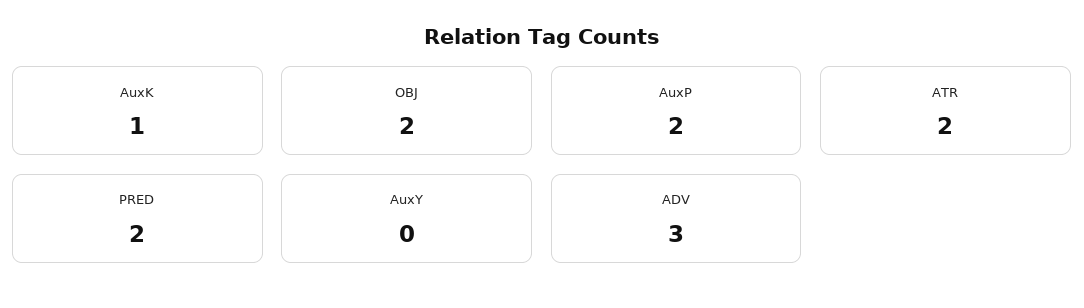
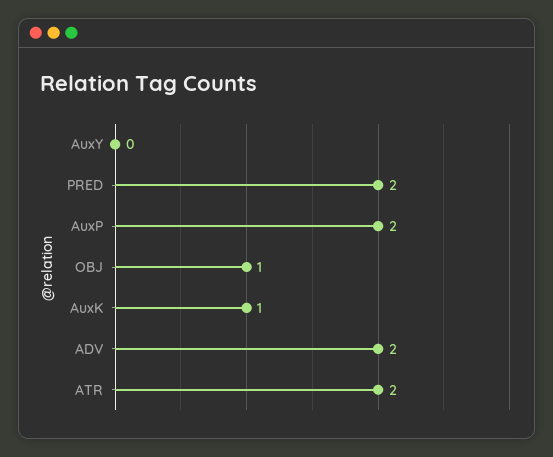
OBJ: 2 -> 1
ADV: 3 -> 2

